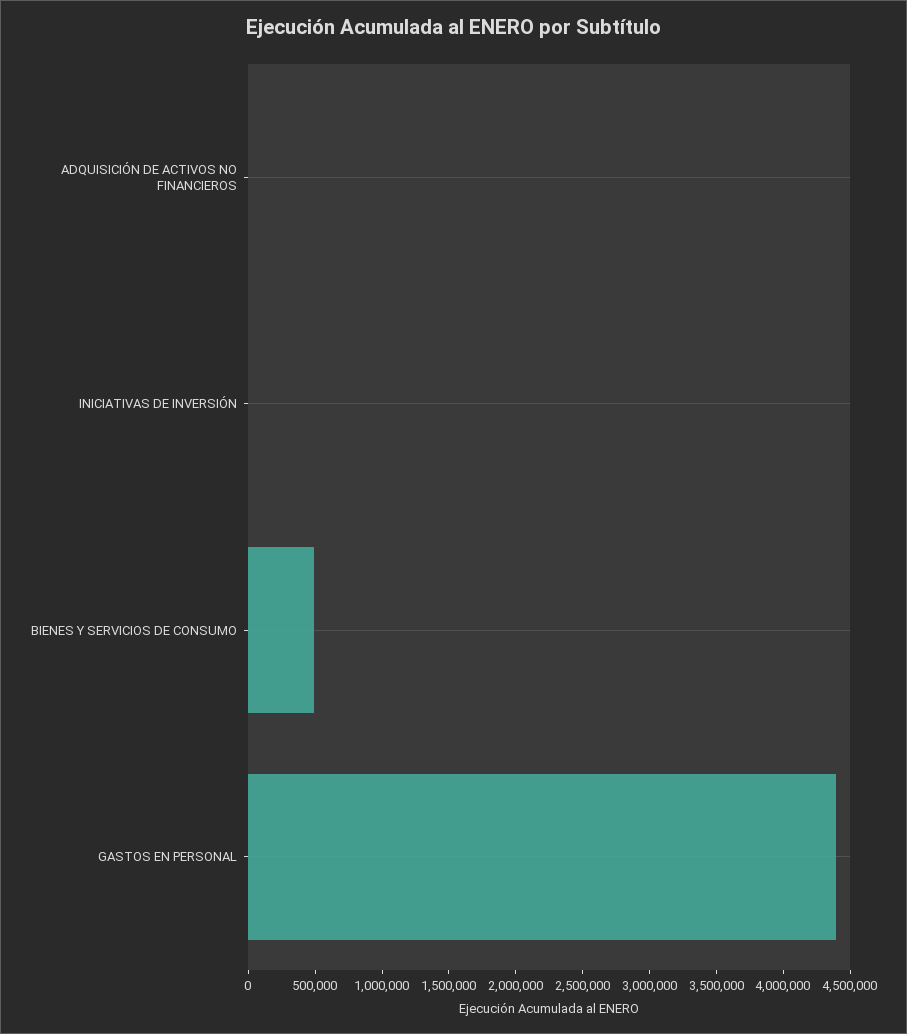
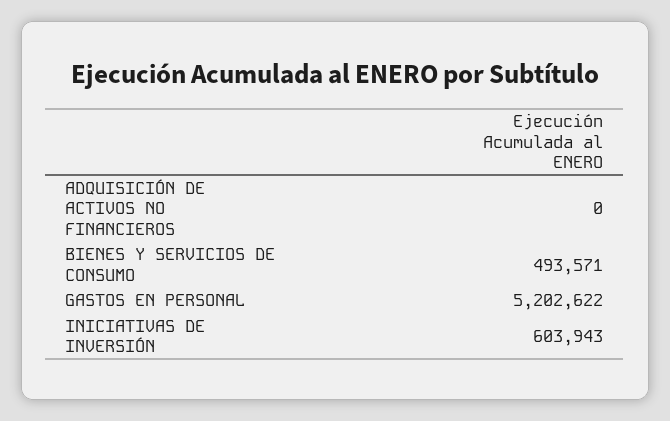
INICIATIVAS DE INVERSIÓN: 0 -> 603943
GASTOS EN PERSONAL: 4400000 -> 5202622

